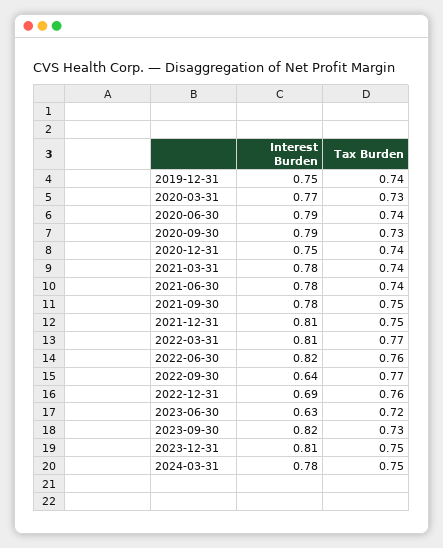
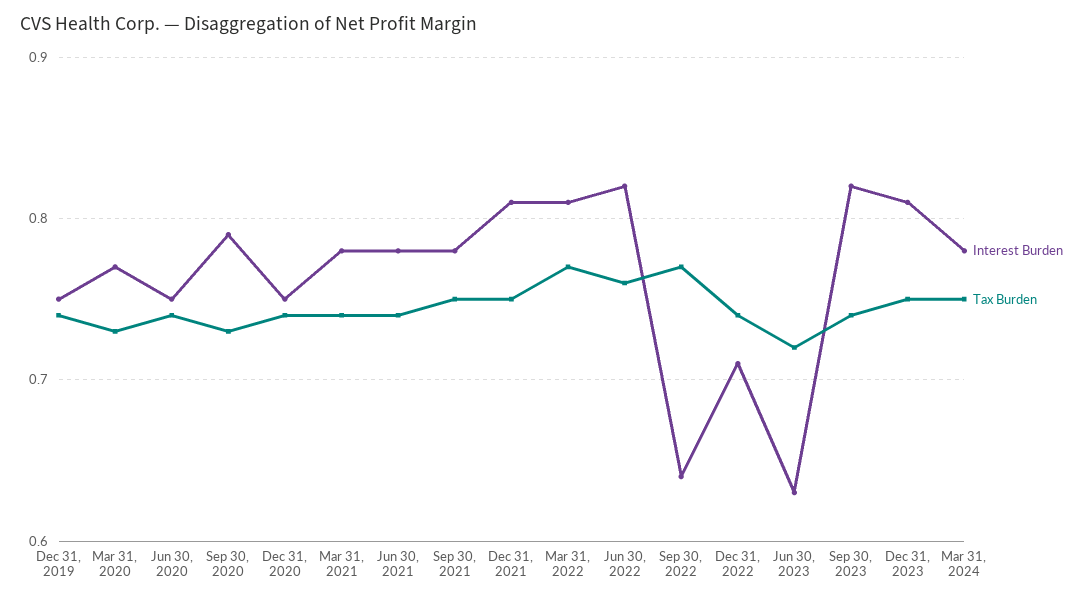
Interest Burden, 2020-06-30: 0.79 -> 0.75
Interest Burden, 2022-12-31: 0.69 -> 0.71
Tax Burden, 2022-12-31: 0.76 -> 0.74
Tax Burden, 2023-09-30: 0.73 -> 0.74

